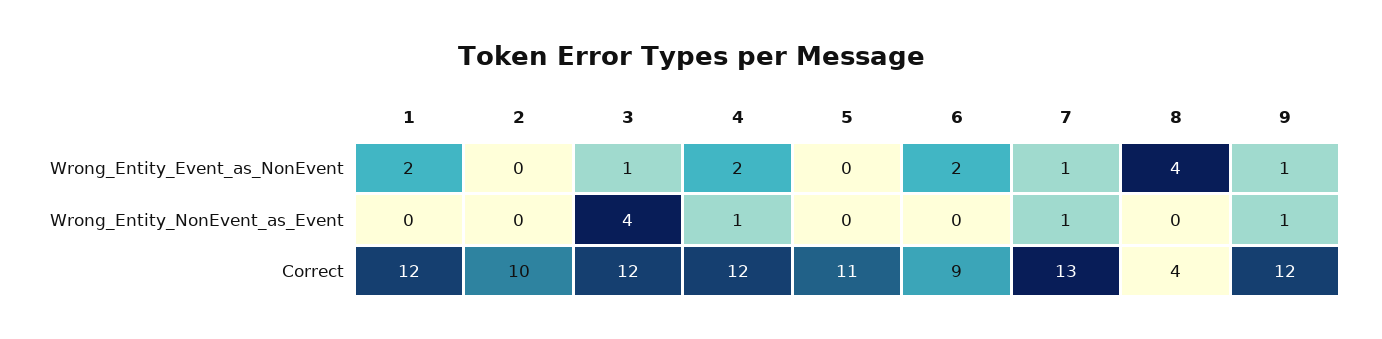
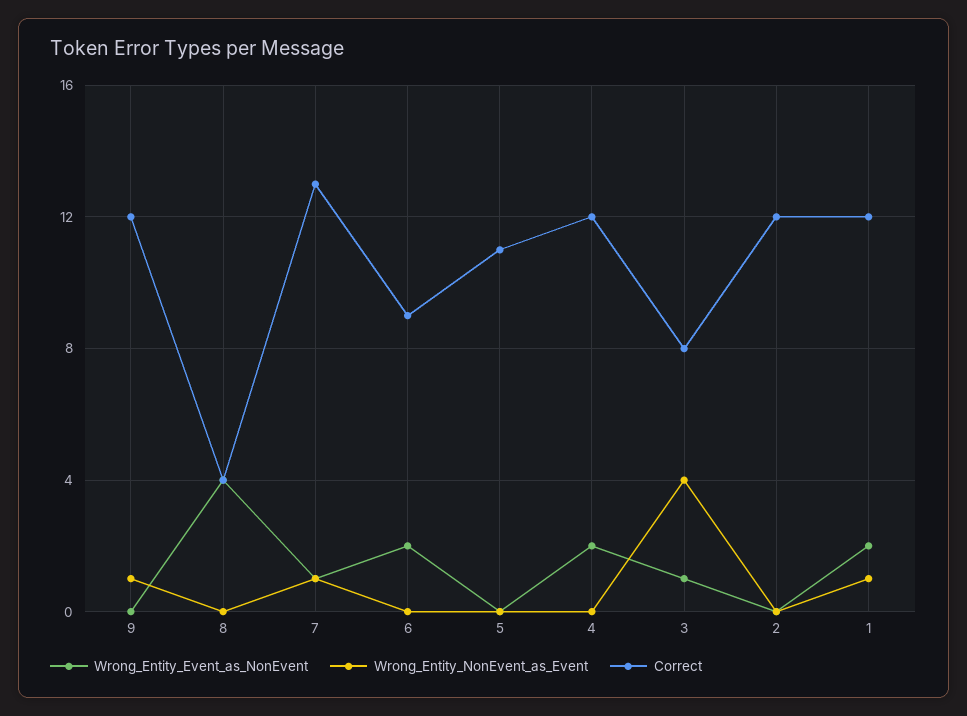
Wrong_Entity_Event_as_NonEvent, 9: 1 -> 0
Wrong_Entity_NonEvent_as_Event, 1: 0 -> 1
Wrong_Entity_NonEvent_as_Event, 4: 1 -> 0
Correct, 2: 10 -> 12
Correct, 3: 12 -> 8

